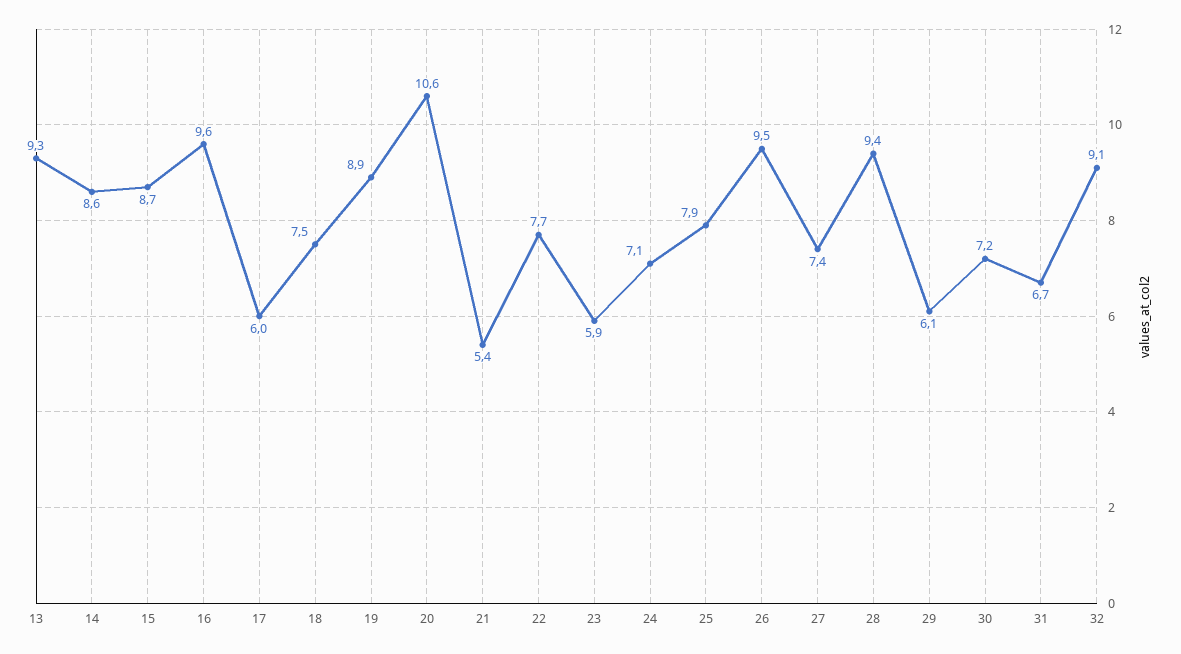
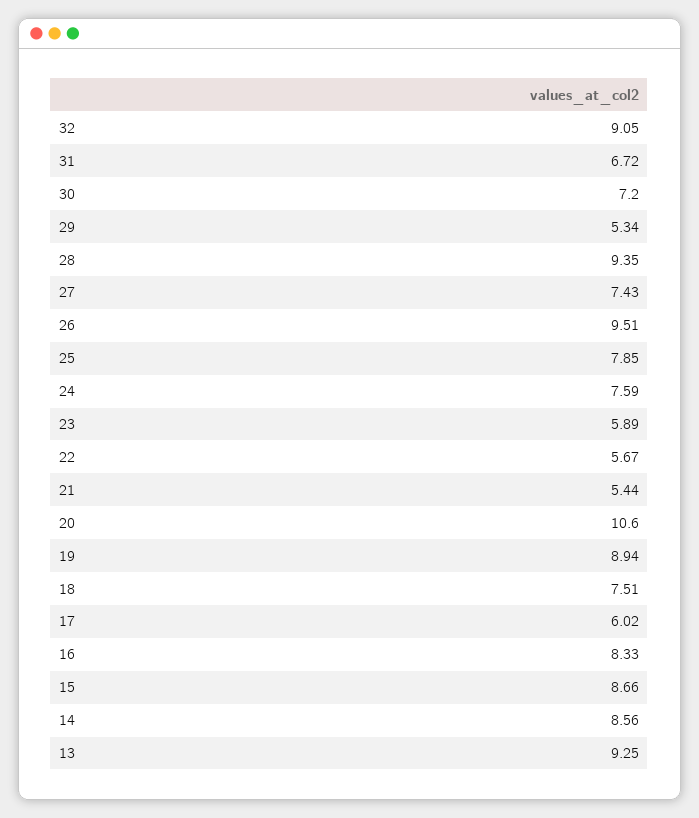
16: 9.6 -> 8.33
22: 7.7 -> 5.67
24: 7.1 -> 7.59
29: 6.1 -> 5.34

